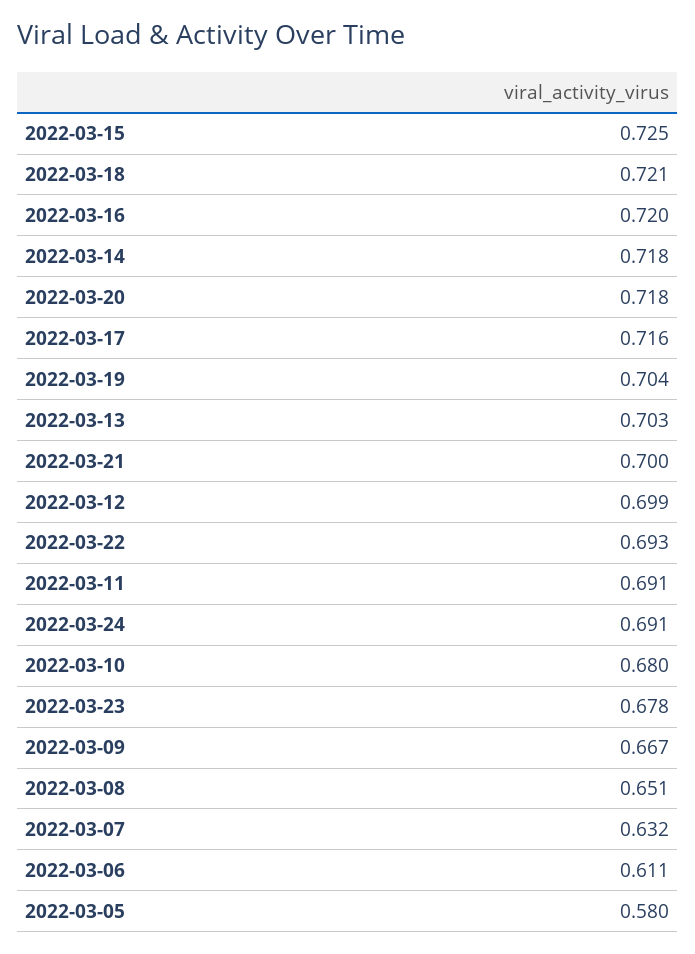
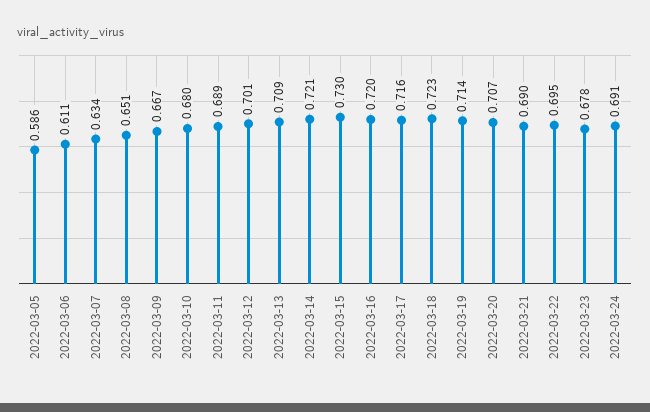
2022-03-15: 0.725 -> 0.73
2022-03-18: 0.721 -> 0.723
2022-03-14: 0.718 -> 0.721
2022-03-20: 0.718 -> 0.707
2022-03-19: 0.704 -> 0.714
2022-03-13: 0.703 -> 0.709
2022-03-21: 0.7 -> 0.69
2022-03-12: 0.699 -> 0.701
2022-03-22: 0.693 -> 0.695
2022-03-11: 0.691 -> 0.689
2022-03-07: 0.632 -> 0.634
2022-03-05: 0.58 -> 0.586

